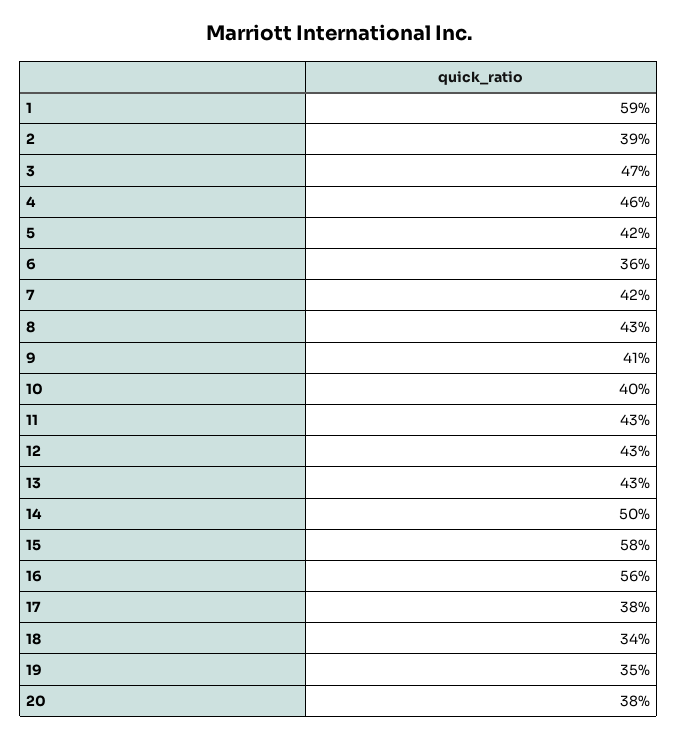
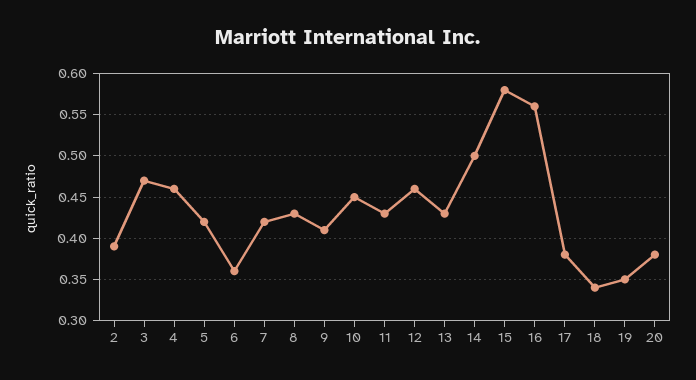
1: 0.59 -> none
10: 0.4 -> 0.45
12: 0.43 -> 0.46

